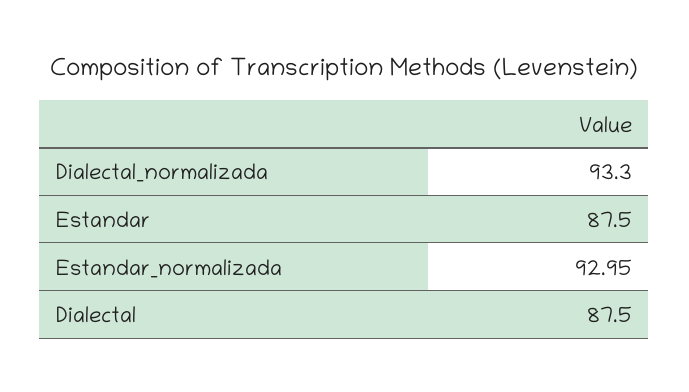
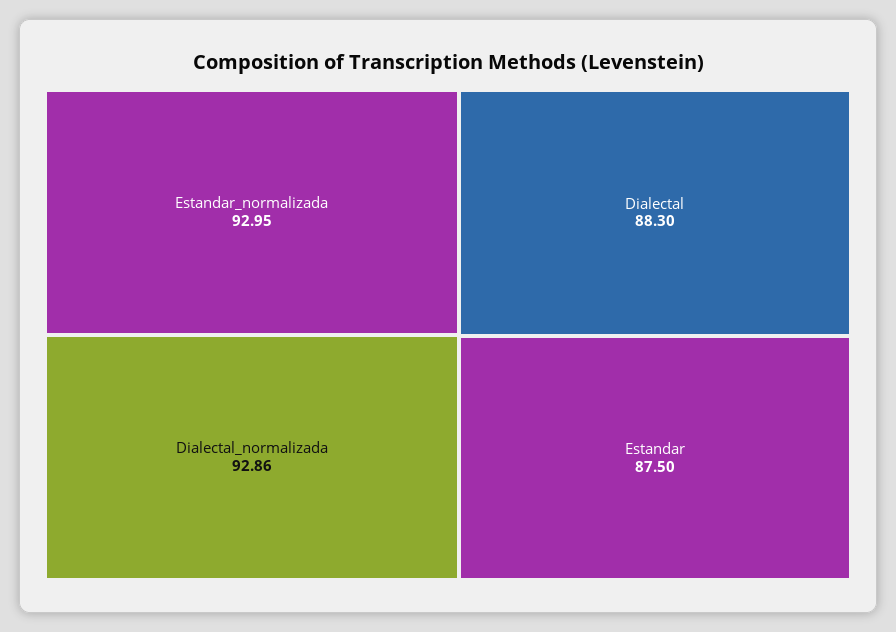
Dialectal_normalizada: 93.3 -> 92.86
Dialectal: 87.5 -> 88.3

